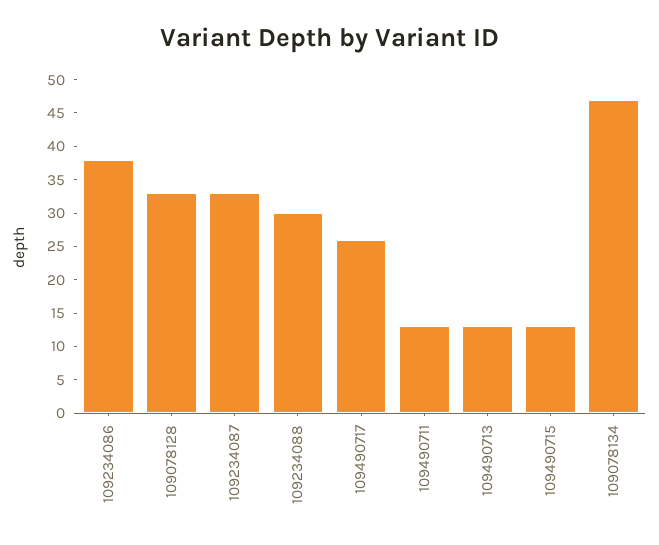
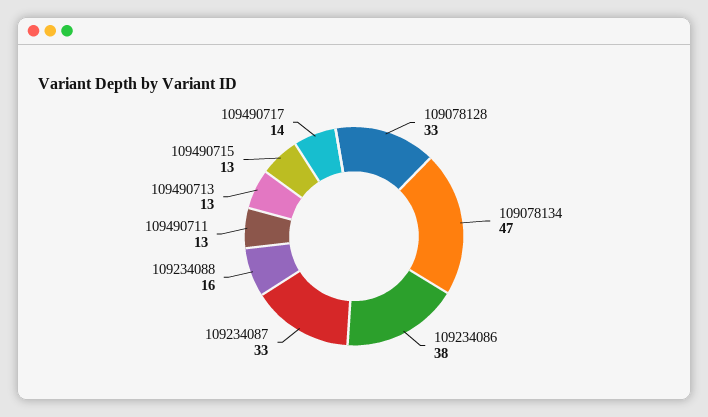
109234088: 30 -> 16
109490717: 25 -> 14

